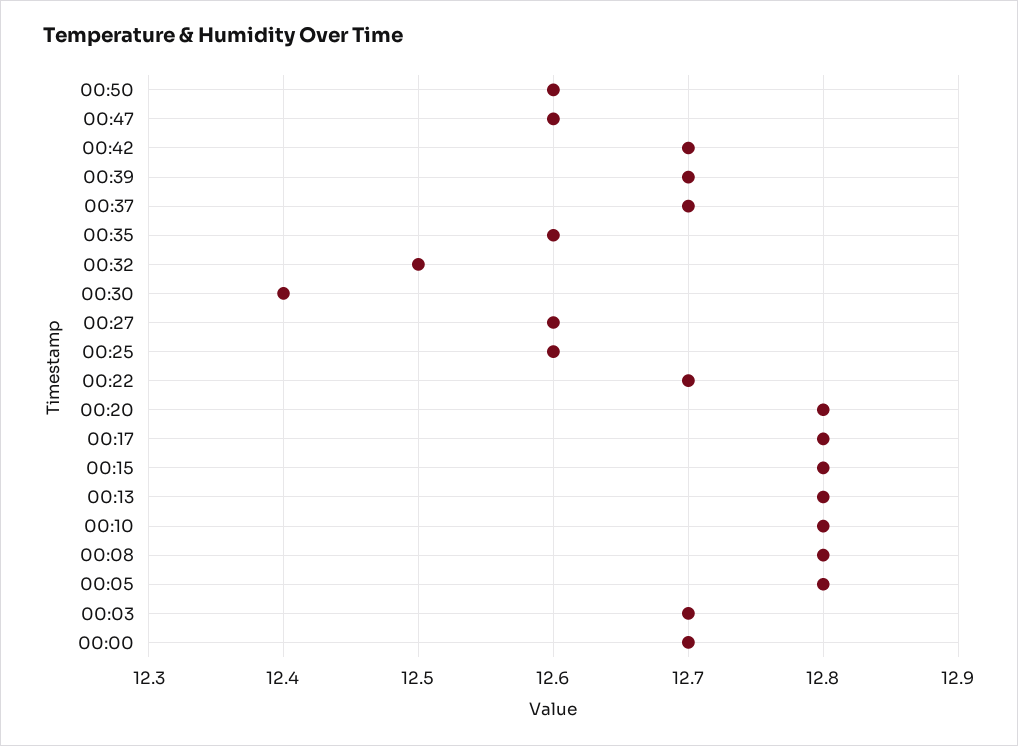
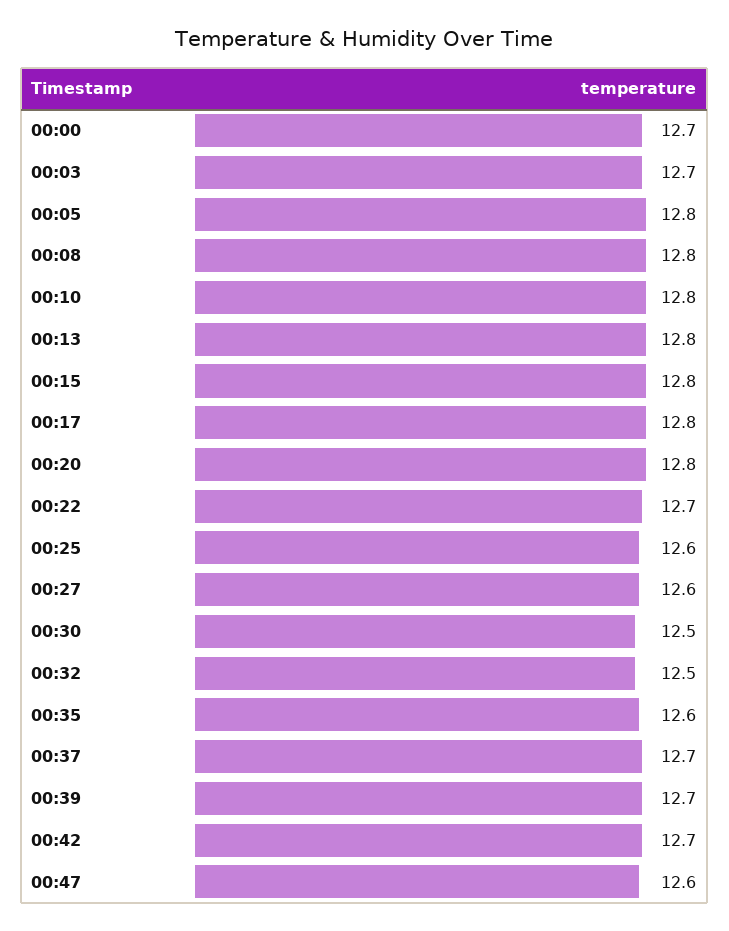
00:50: 12.6 -> none
00:30: 12.4 -> 12.5

